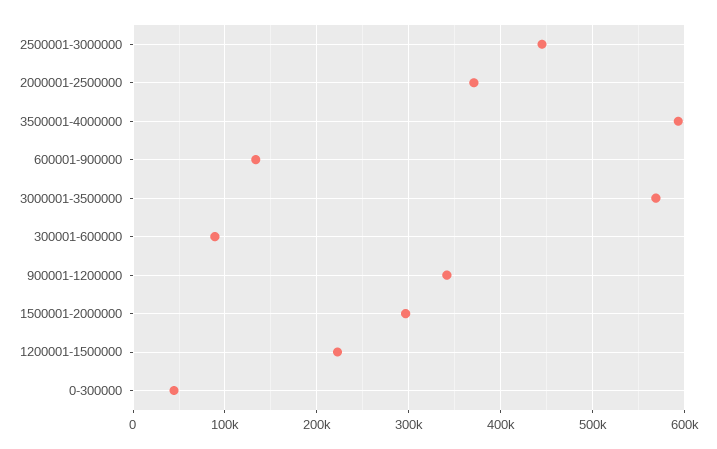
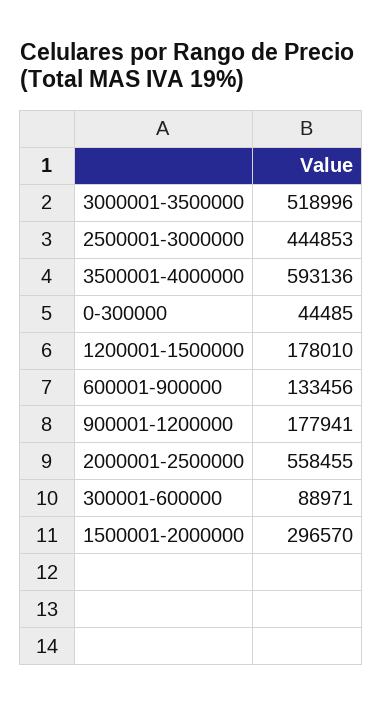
2000001-2500000: 370000 -> 558455
3000001-3500000: 570000 -> 518996
900001-1200000: 340000 -> 177941
1200001-1500000: 220000 -> 178010

